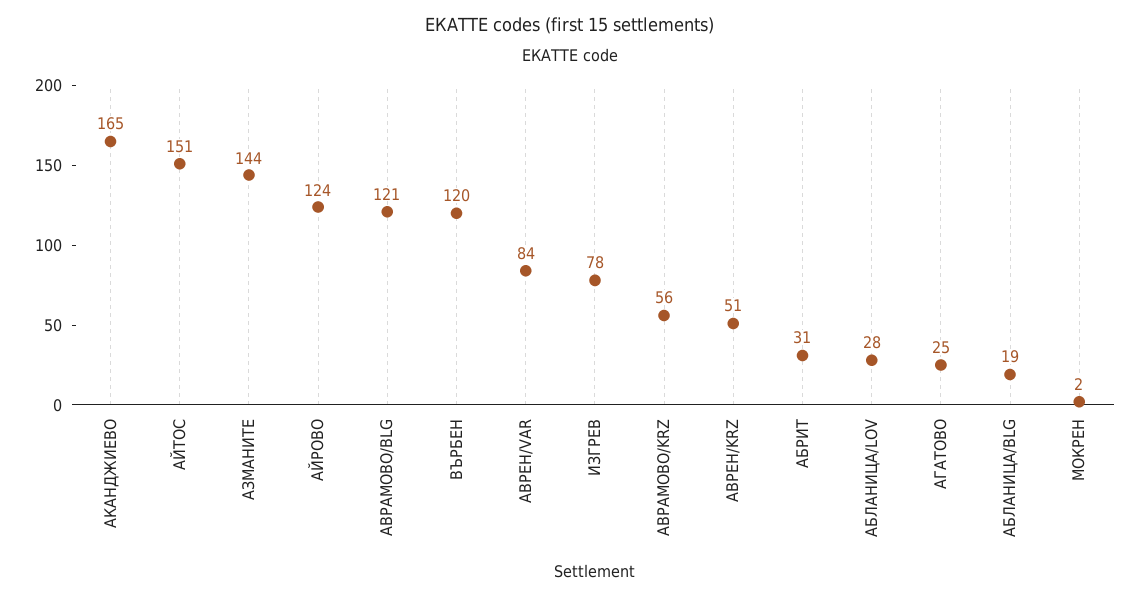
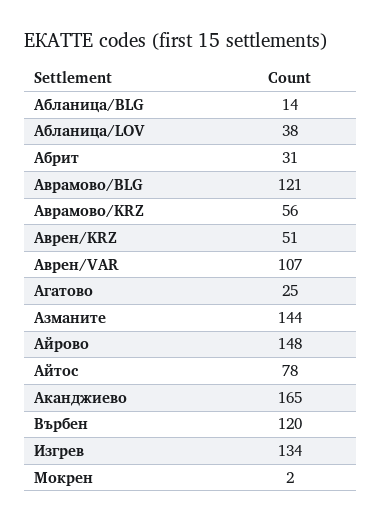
АЙТОС: 151 -> 78
АЙРОВО: 124 -> 148
АВРЕН/VAR: 84 -> 107
ИЗГРЕВ: 78 -> 134
АБЛАНИЦА/LOV: 28 -> 38
АБЛАНИЦА/BLG: 19 -> 14

